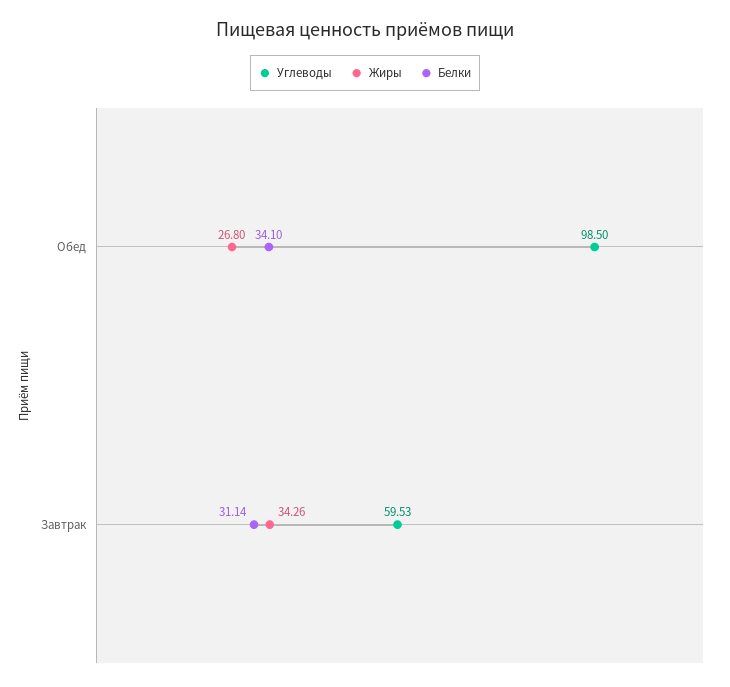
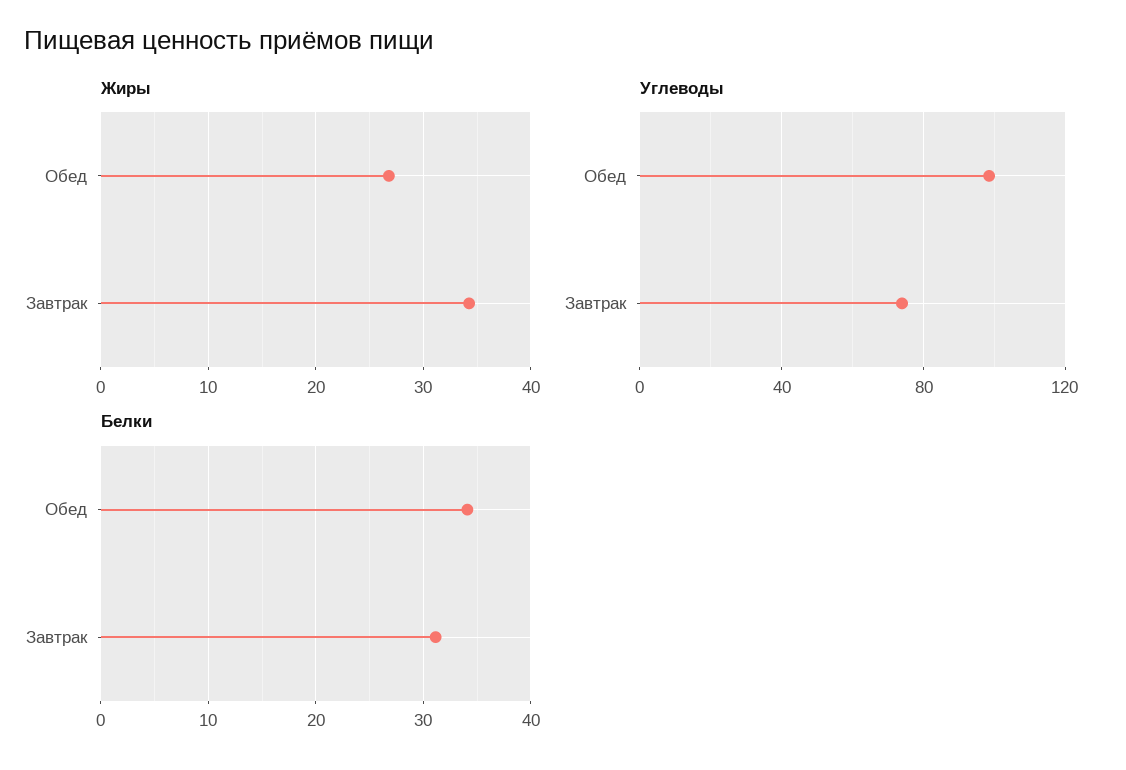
Углеводы, Завтрак: 59.53 -> 75

